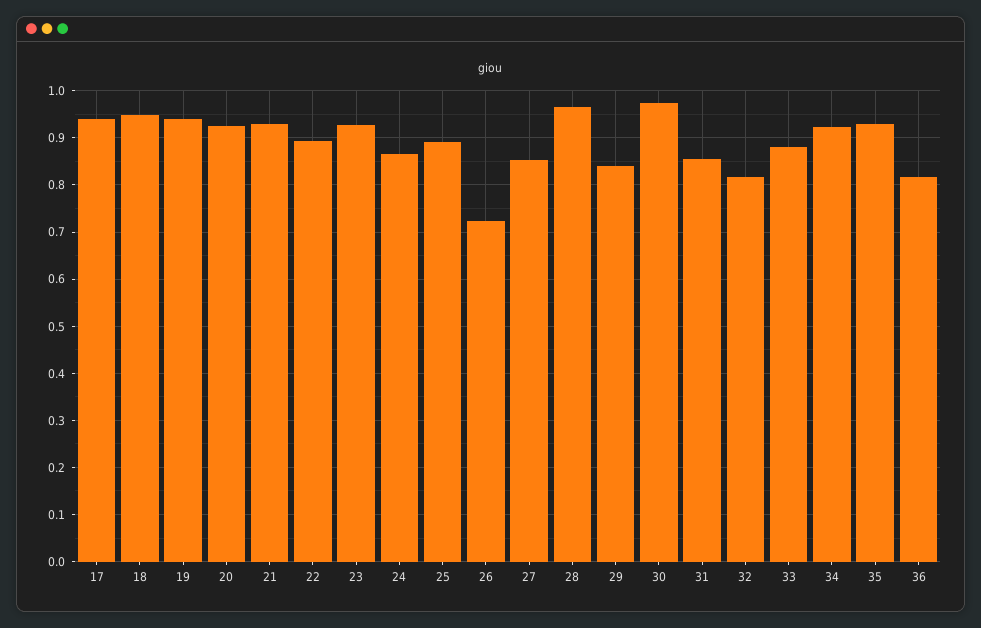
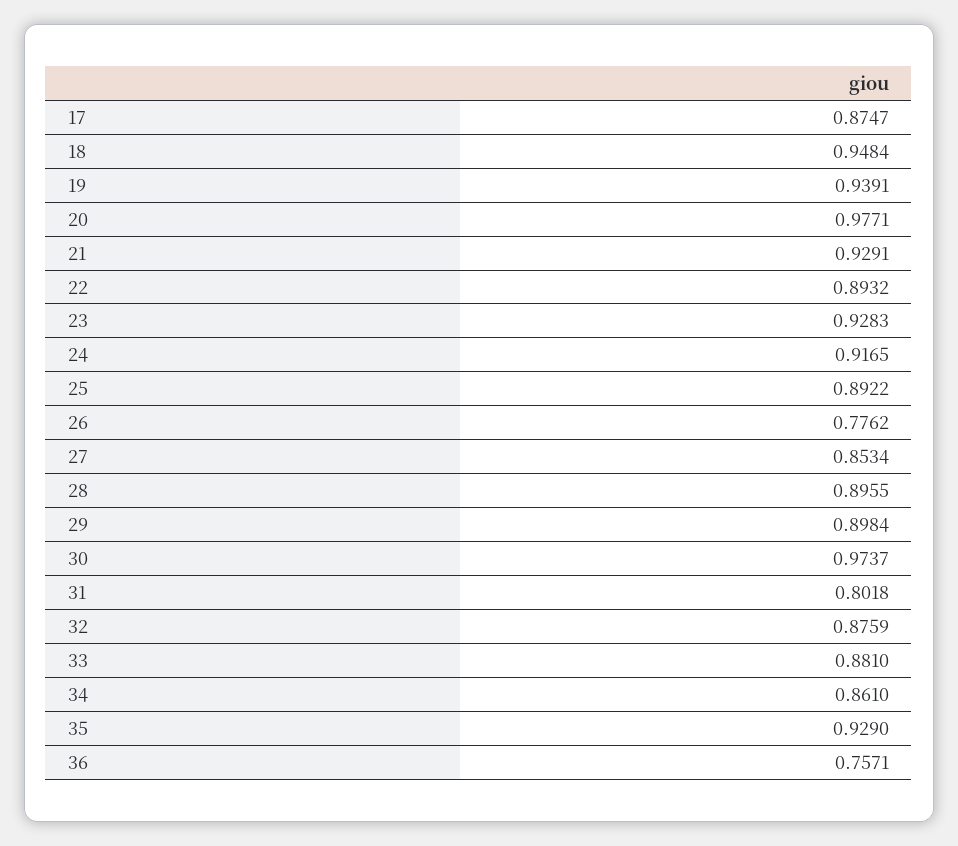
17: 0.94 -> 0.8747
20: 0.92 -> 0.9771
24: 0.86 -> 0.9165
26: 0.72 -> 0.7762
28: 0.96 -> 0.8955
29: 0.84 -> 0.8984
31: 0.86 -> 0.8018
32: 0.82 -> 0.8759
34: 0.92 -> 0.861
36: 0.82 -> 0.7571

